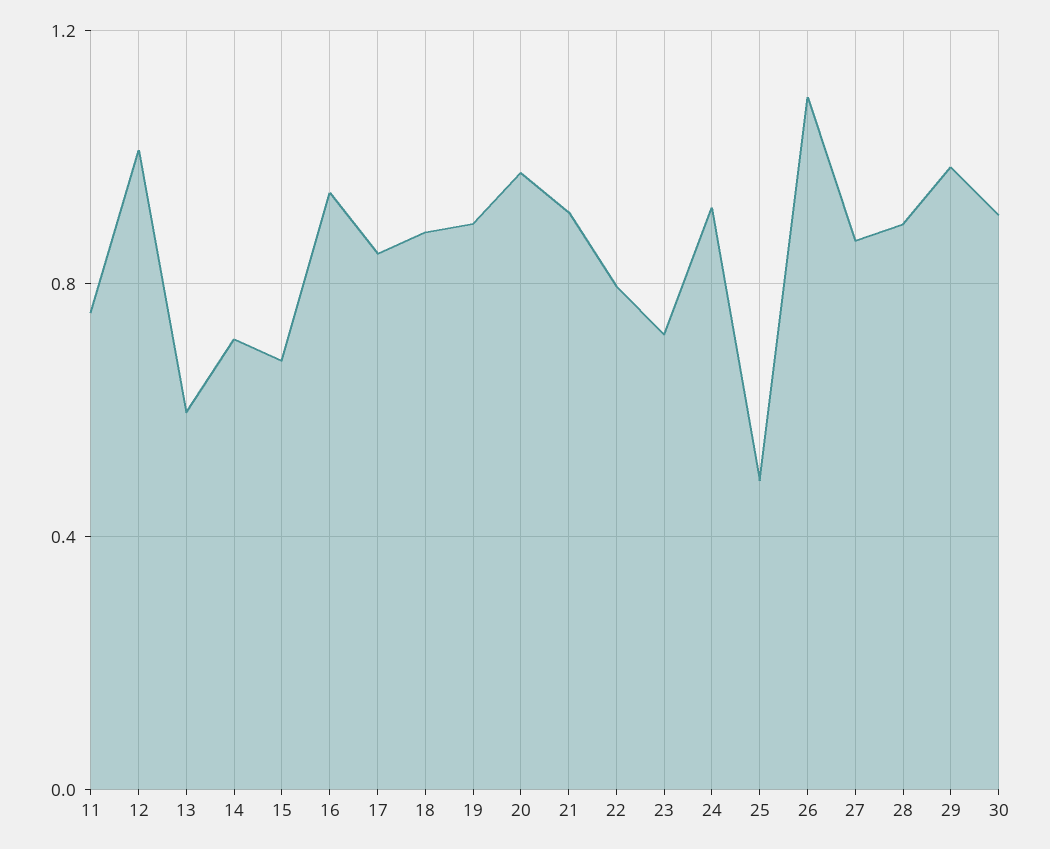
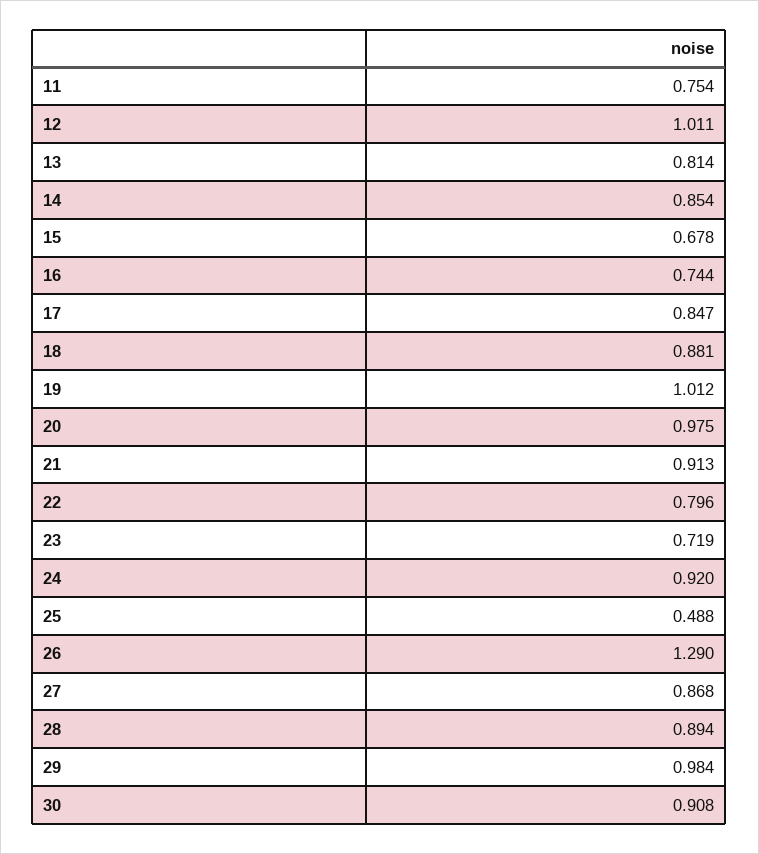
13: 0.6 -> 0.814
14: 0.7 -> 0.854
16: 0.95 -> 0.744
19: 0.9 -> 1.012
26: 1.1 -> 1.29

